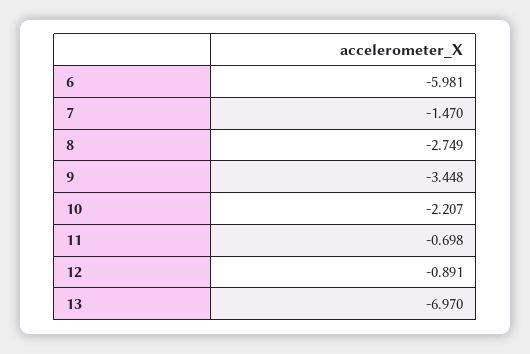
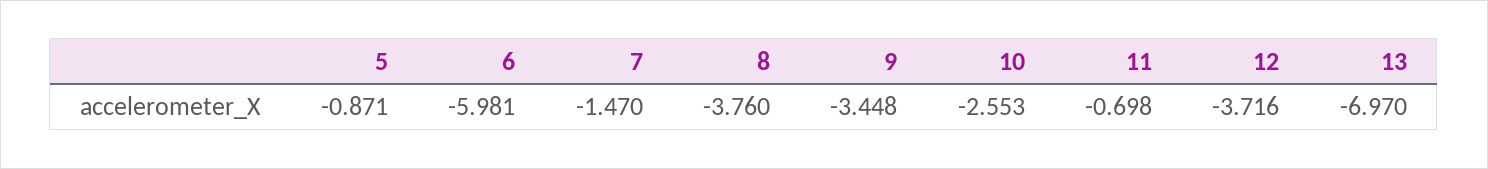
8: -2.749 -> -3.76
10: -2.207 -> -2.553
12: -0.891 -> -3.716
5: none -> -0.871

